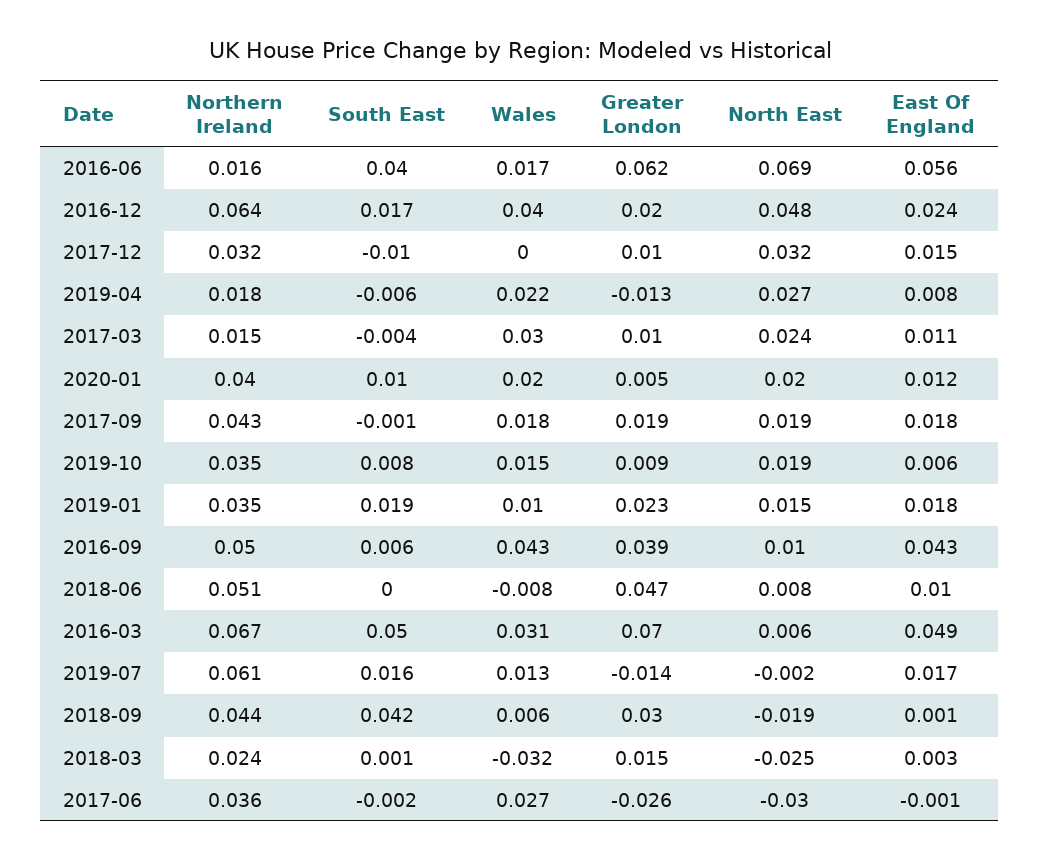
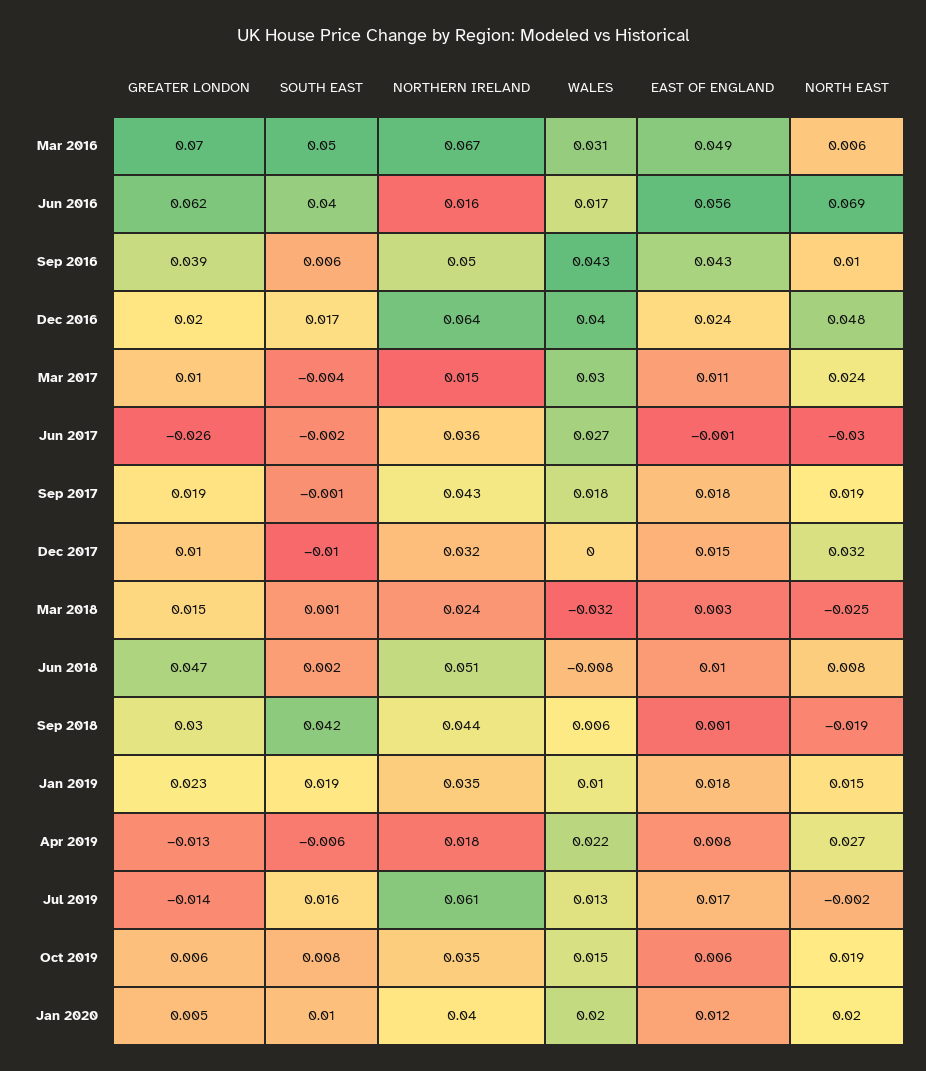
Greater London, 2019-10: 0.009 -> 0.006
South East, 2018-06: 0 -> 0.002

